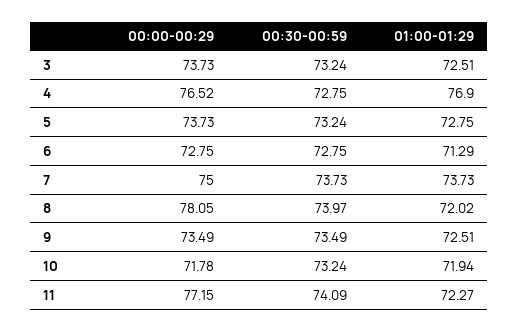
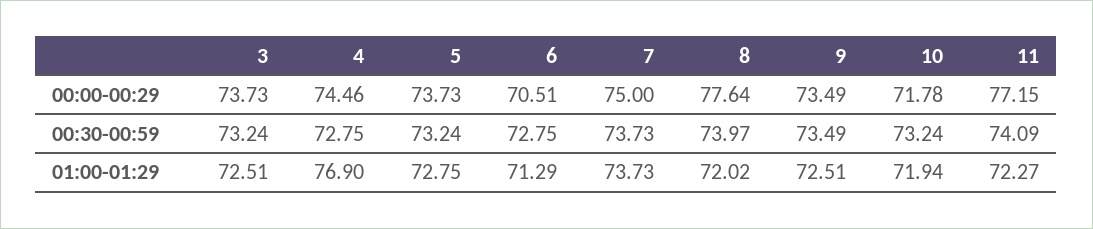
00:00-00:29, 4: 76.52 -> 74.46
00:00-00:29, 6: 72.75 -> 70.51
00:00-00:29, 8: 78.05 -> 77.64

